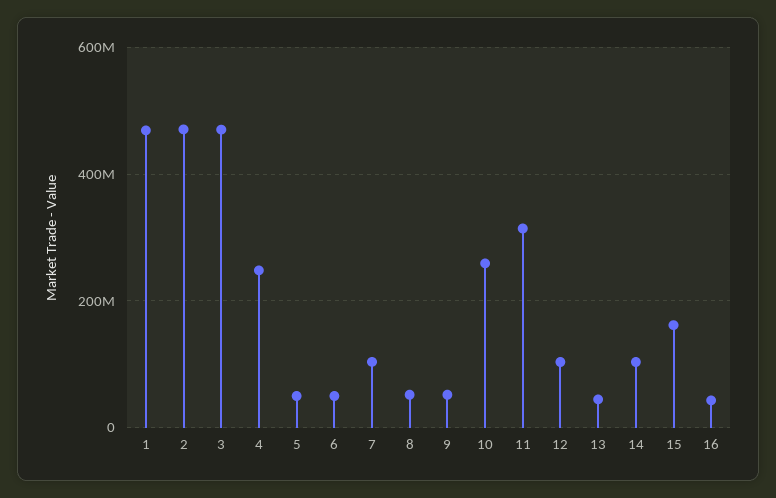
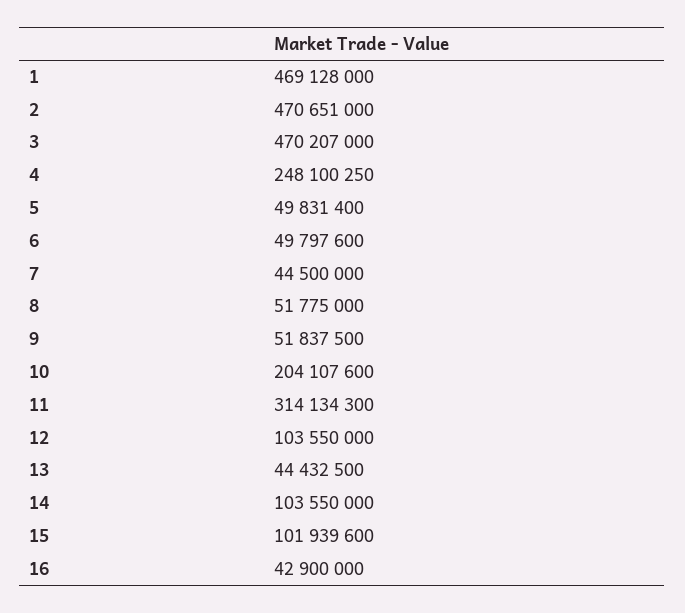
7: 100000000 -> 44500000
10: 260000000 -> 204107600
15: 160000000 -> 101939600

